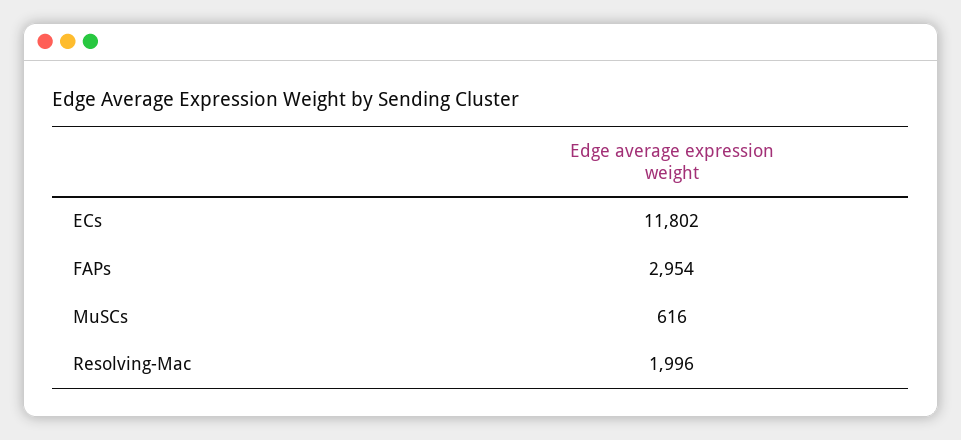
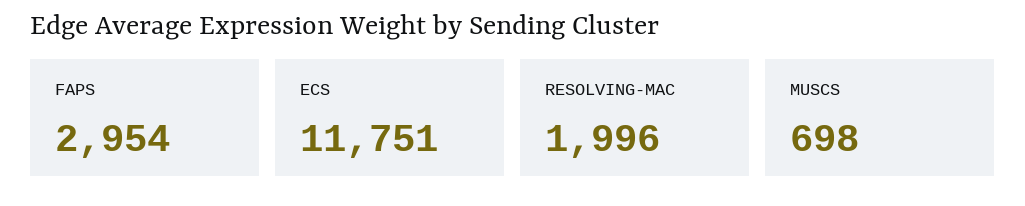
ECs: 11802 -> 11751
MuSCs: 616 -> 698

